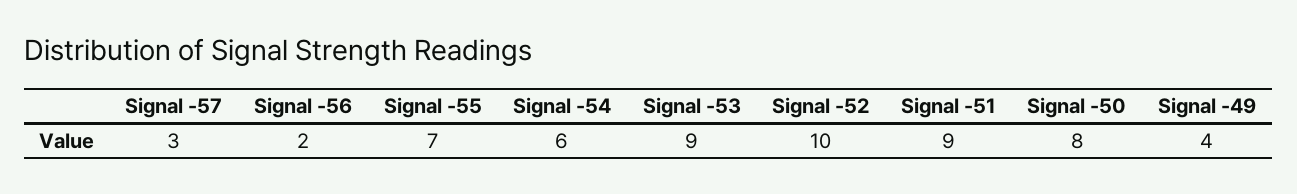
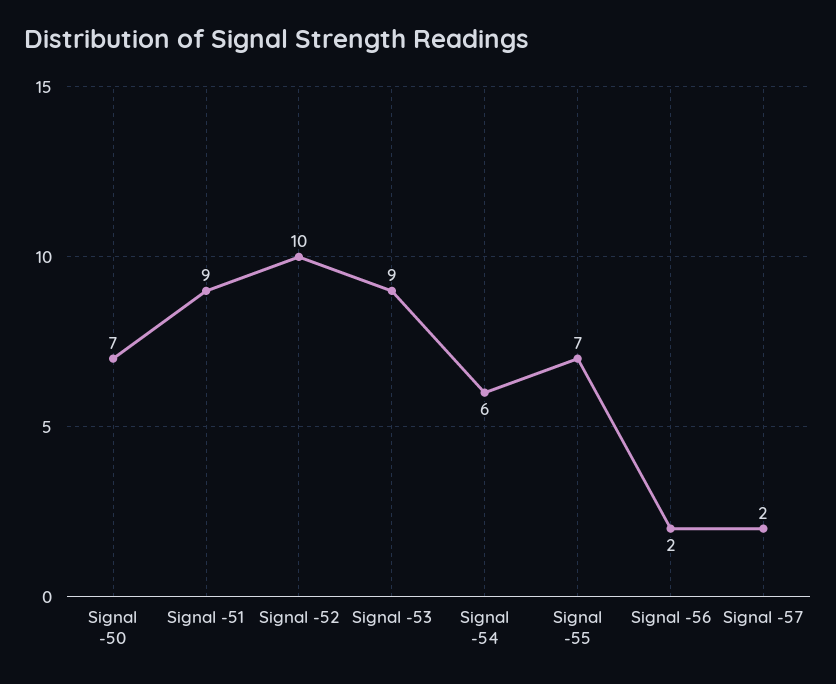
Signal -57: 3 -> 2
Signal -50: 8 -> 7
Signal -49: 4 -> none

